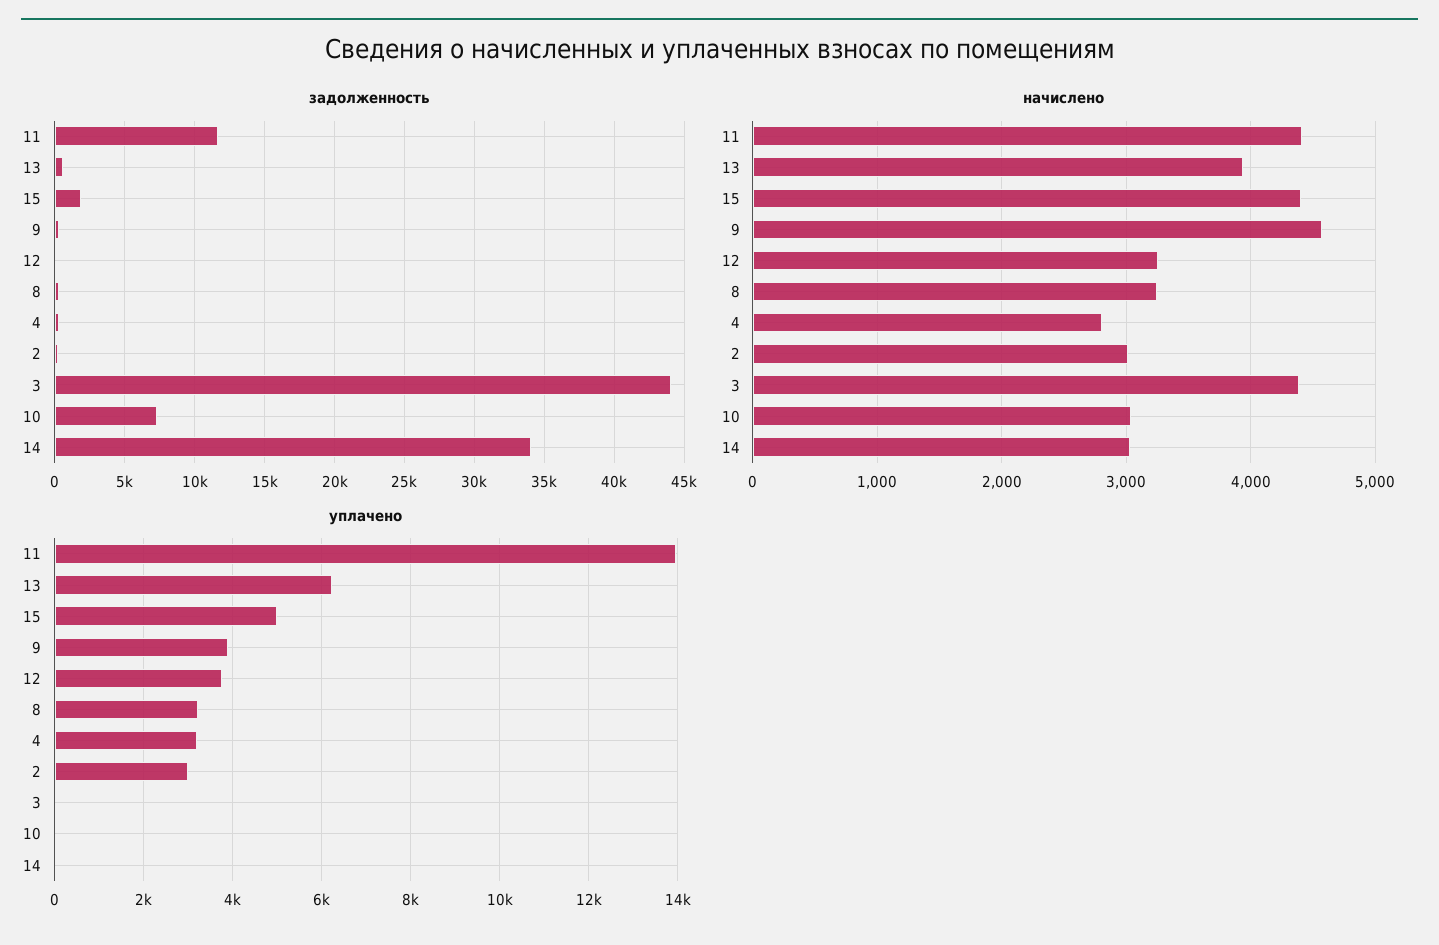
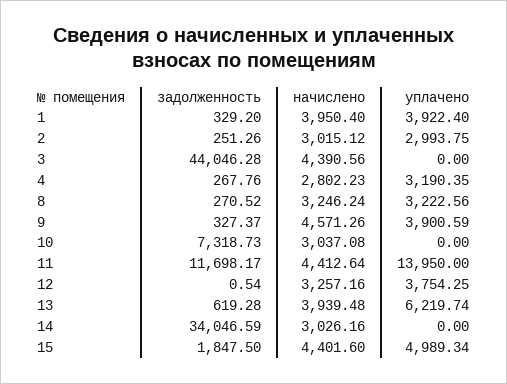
задолженность, 1: none -> 329.2
начислено, 1: none -> 3950.4
уплачено, 1: none -> 3922.4

